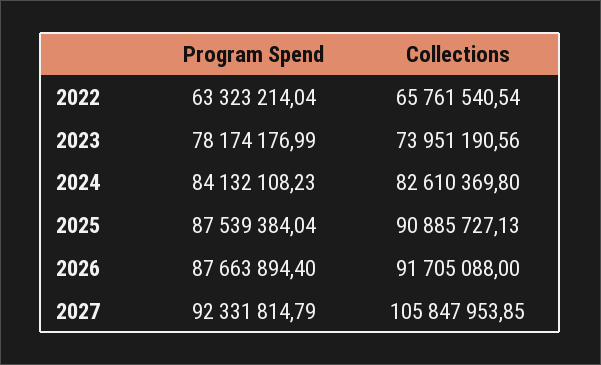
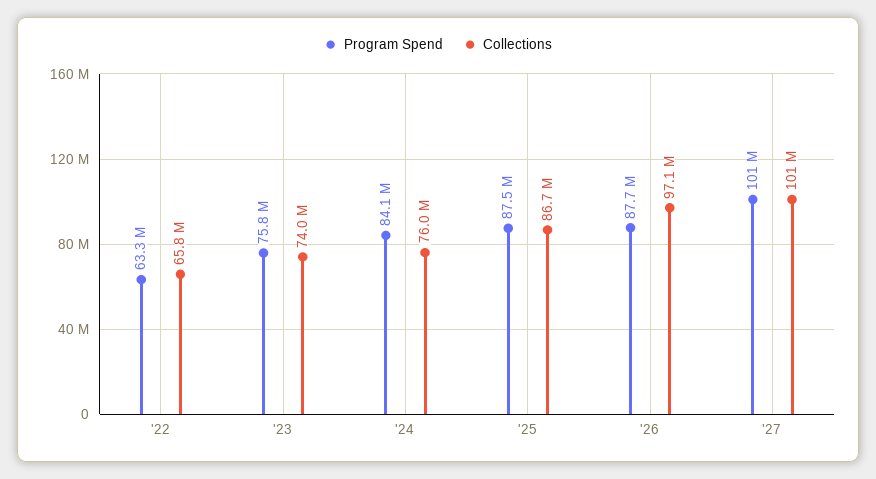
Program Spend, 2023: 78174176.99 -> 75800000
Collections, 2024: 82610369.8 -> 76000000
Collections, 2025: 90885727.13 -> 86700000
Collections, 2026: 91705088 -> 97100000
Program Spend, 2027: 92331814.79 -> 101000000
Collections, 2027: 105847953.85 -> 101000000

